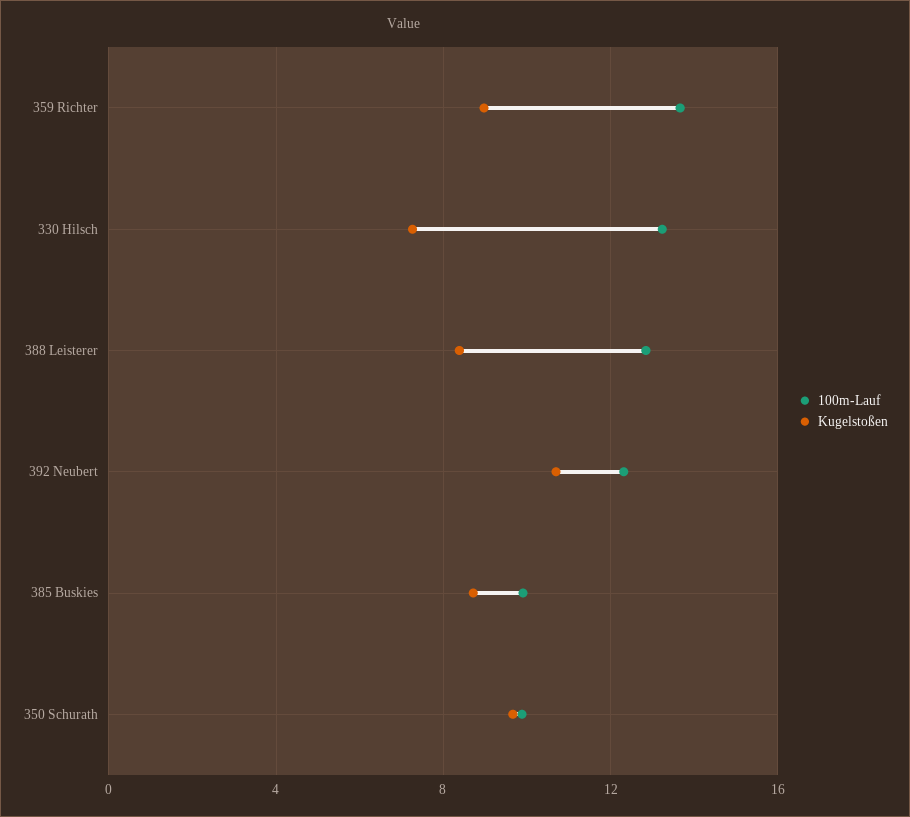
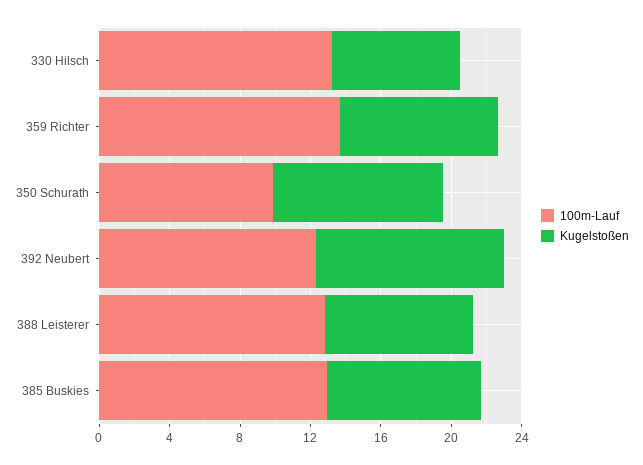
100m-Lauf, 385 Buskies: 10 -> 13

